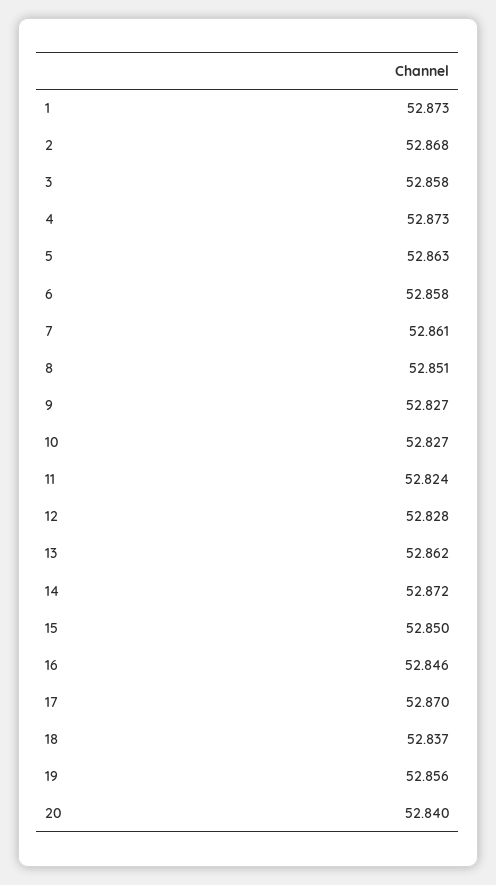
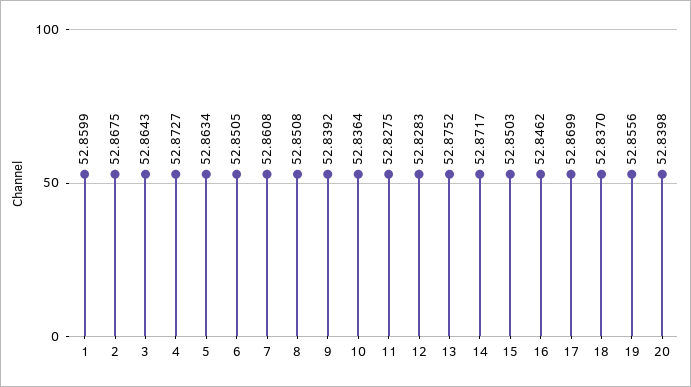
1: 52.873 -> 52.8599
3: 52.858 -> 52.8643
6: 52.858 -> 52.8505
9: 52.827 -> 52.8392
10: 52.827 -> 52.8364
11: 52.824 -> 52.8275
13: 52.862 -> 52.8752

